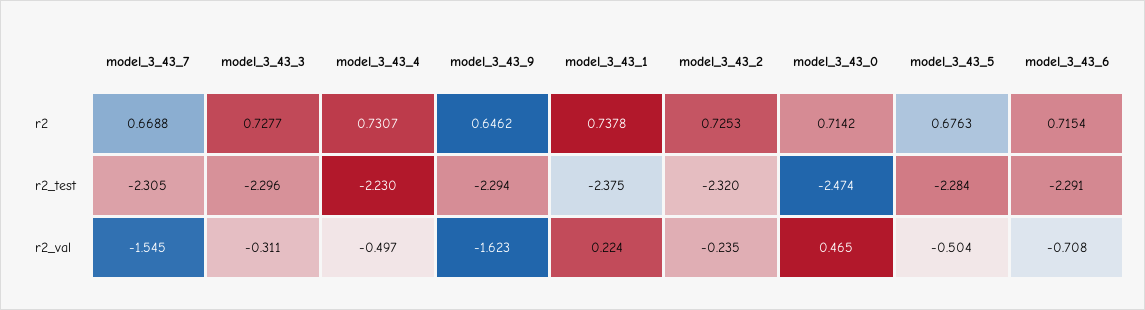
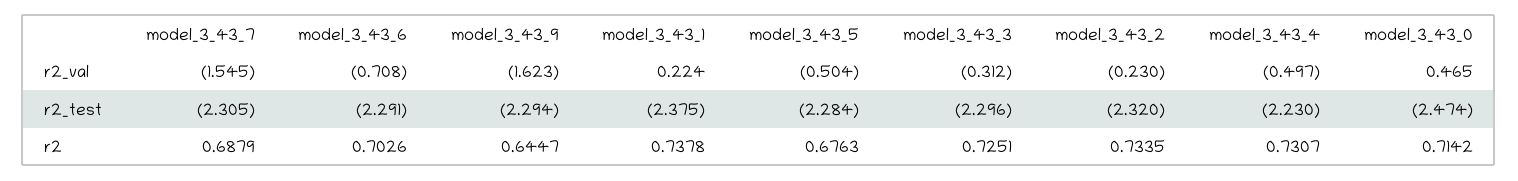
model_3_43_7, r2: 0.6688 -> 0.6879
model_3_43_3, r2: 0.7277 -> 0.7251
model_3_43_9, r2: 0.6462 -> 0.6447
model_3_43_2, r2: 0.7253 -> 0.7335
model_3_43_6, r2: 0.7154 -> 0.7026
model_3_43_3, r2_val: -0.311 -> -0.312
model_3_43_2, r2_val: -0.235 -> -0.23

